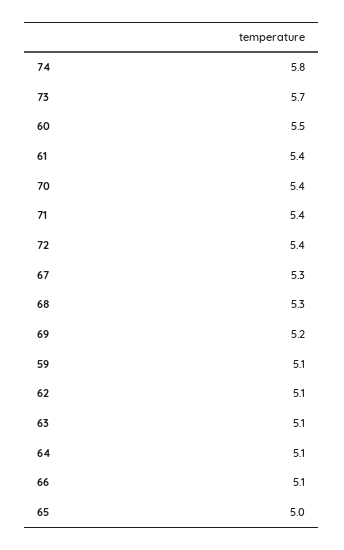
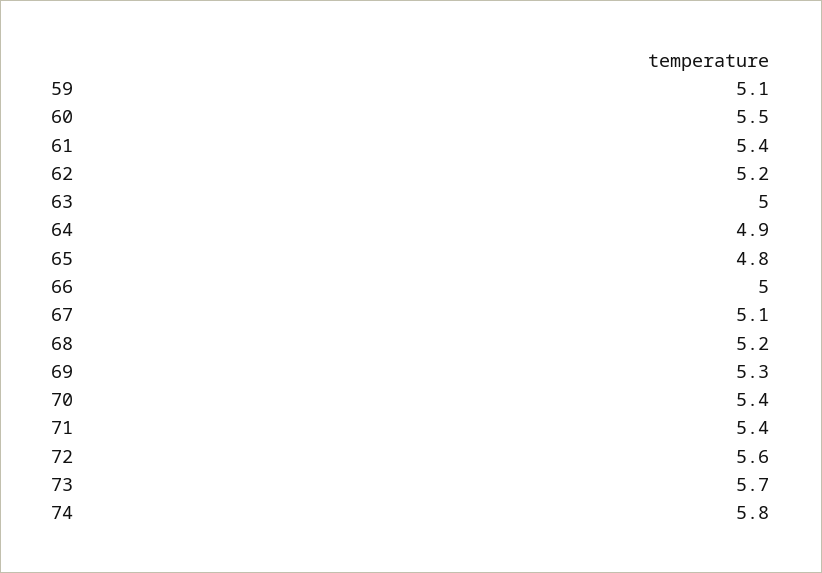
72: 5.4 -> 5.6
67: 5.3 -> 5.1
68: 5.3 -> 5.2
69: 5.2 -> 5.3
62: 5.1 -> 5.2
63: 5.1 -> 5
64: 5.1 -> 4.9
66: 5.1 -> 5
65: 5 -> 4.8

